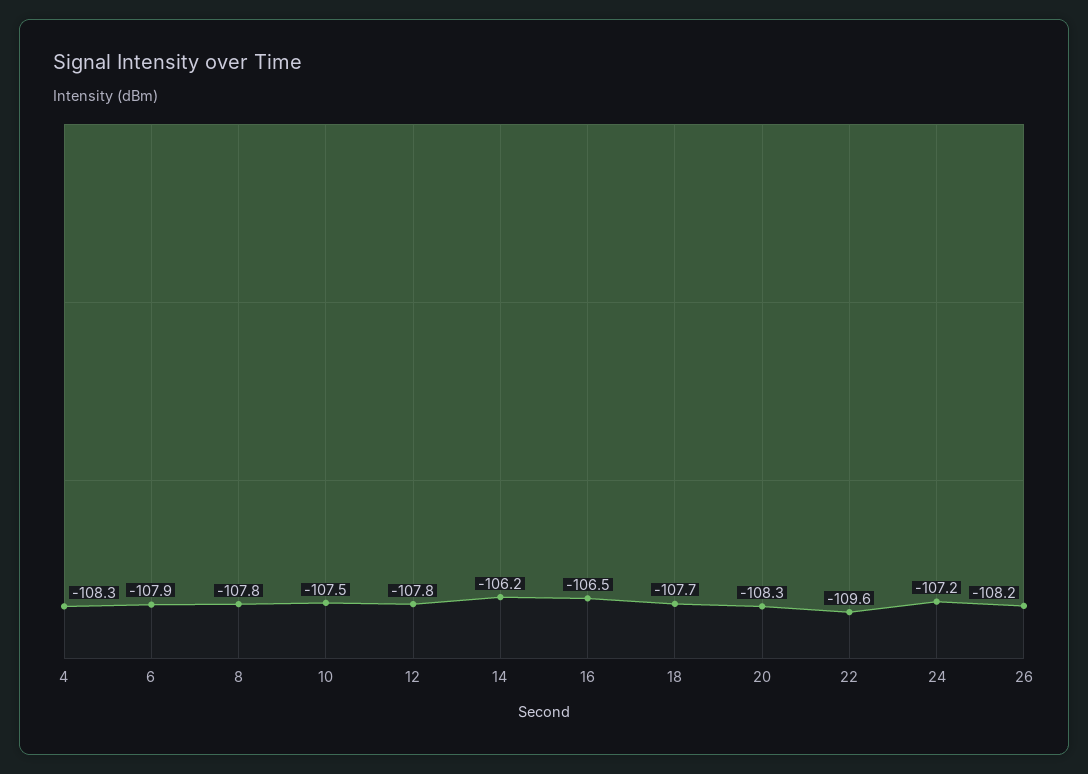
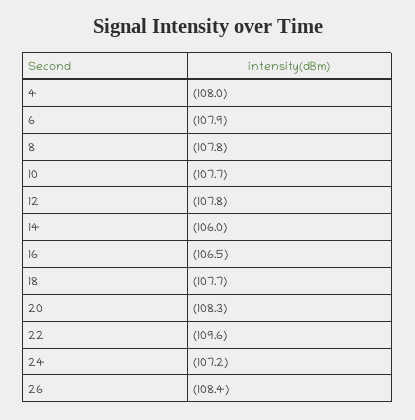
4: -108.3 -> -108
10: -107.5 -> -107.7
14: -106.2 -> -106
26: -108.2 -> -108.4

